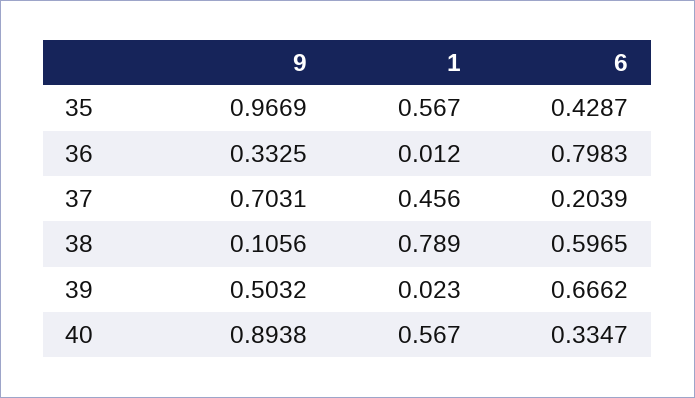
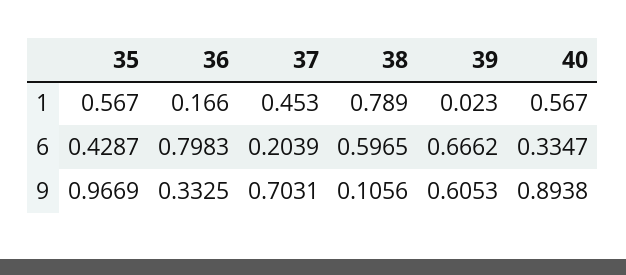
1, 36: 0.012 -> 0.166
1, 37: 0.456 -> 0.453
9, 39: 0.5032 -> 0.6053

